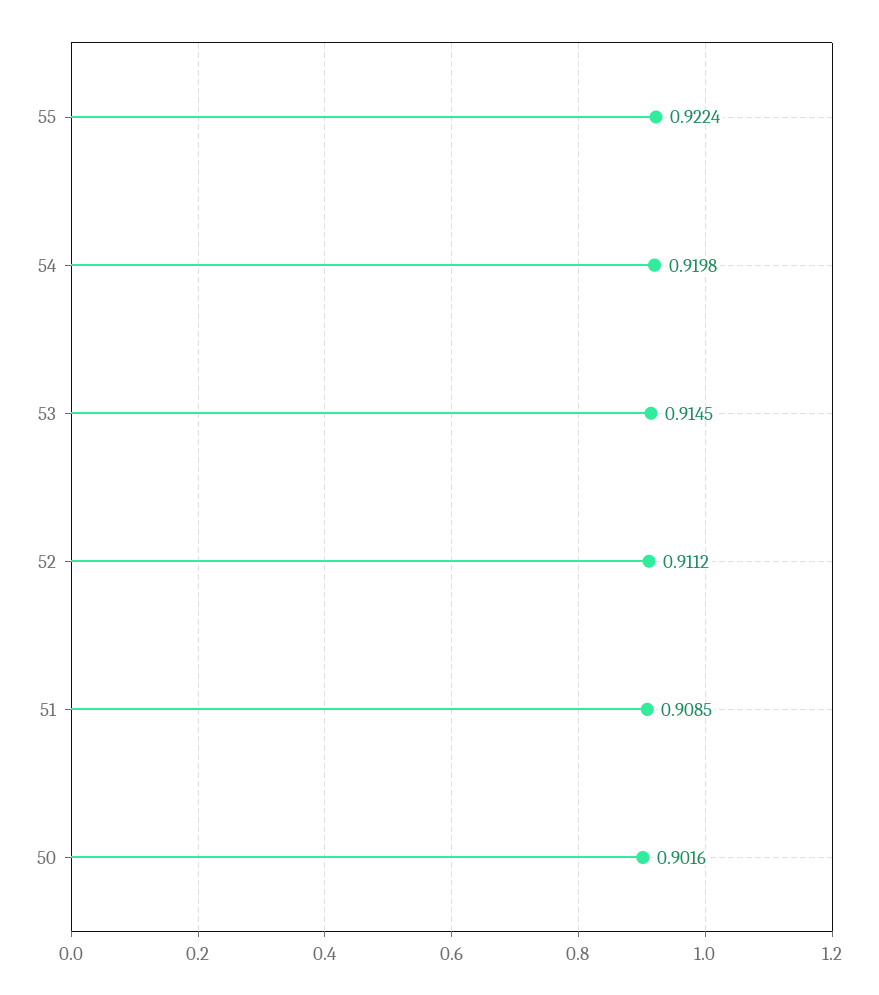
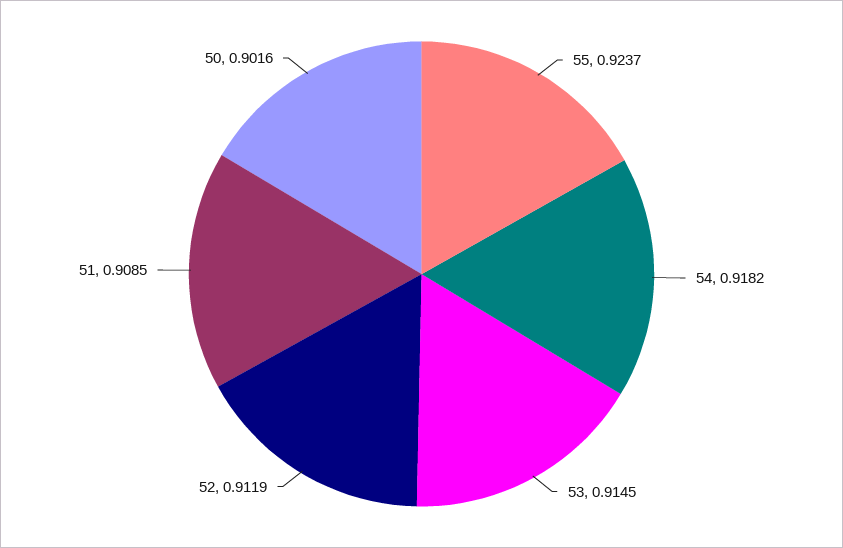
55: 0.9224 -> 0.9237
54: 0.9198 -> 0.9182
52: 0.9112 -> 0.9119

